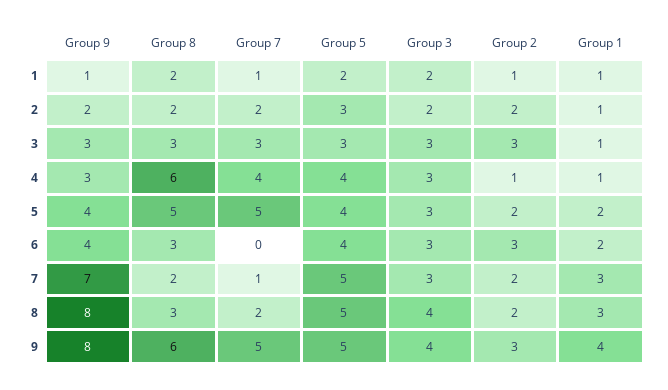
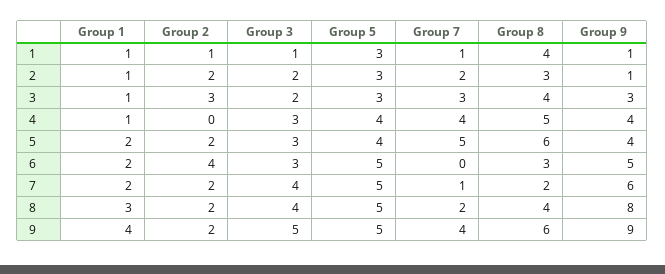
Group 8, 1: 2 -> 4
Group 5, 1: 2 -> 3
Group 3, 1: 2 -> 1
Group 9, 2: 2 -> 1
Group 8, 2: 2 -> 3
Group 8, 3: 3 -> 4
Group 3, 3: 3 -> 2
Group 9, 4: 3 -> 4
Group 8, 4: 6 -> 5
Group 2, 4: 1 -> 0
Group 8, 5: 5 -> 6
Group 9, 6: 4 -> 5
Group 5, 6: 4 -> 5
Group 2, 6: 3 -> 4
Group 9, 7: 7 -> 6
Group 3, 7: 3 -> 4
Group 1, 7: 3 -> 2
Group 8, 8: 3 -> 4
Group 9, 9: 8 -> 9
Group 7, 9: 5 -> 4
Group 3, 9: 4 -> 5
Group 2, 9: 3 -> 2

